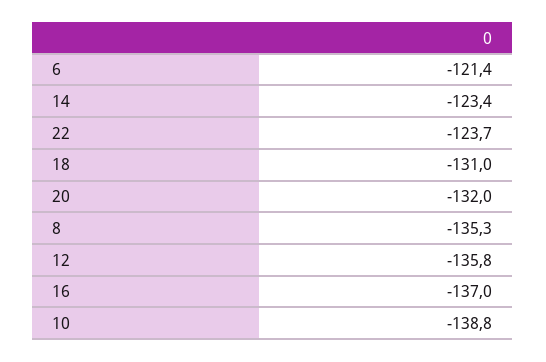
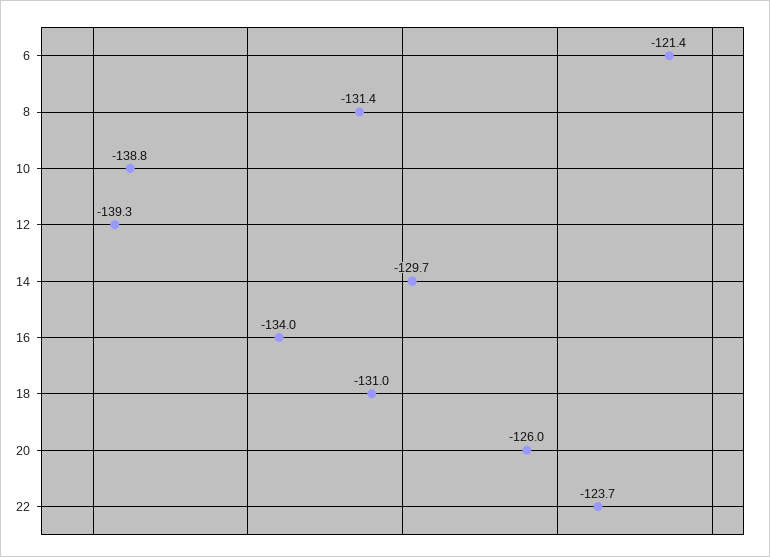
14: -123.4 -> -129.7
20: -132 -> -126
8: -135.3 -> -131.4
12: -135.8 -> -139.3
16: -137 -> -134

